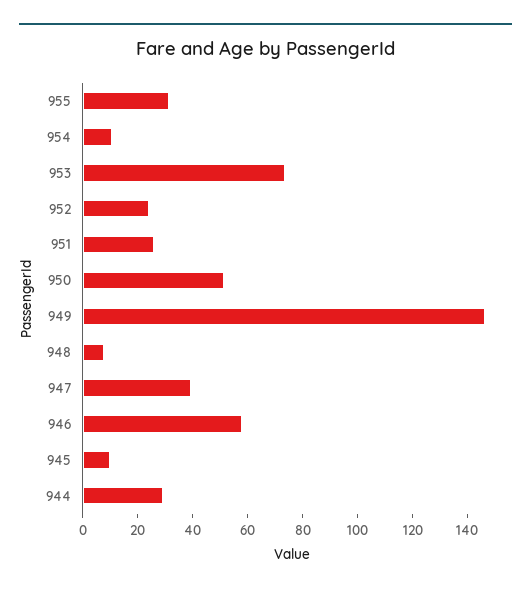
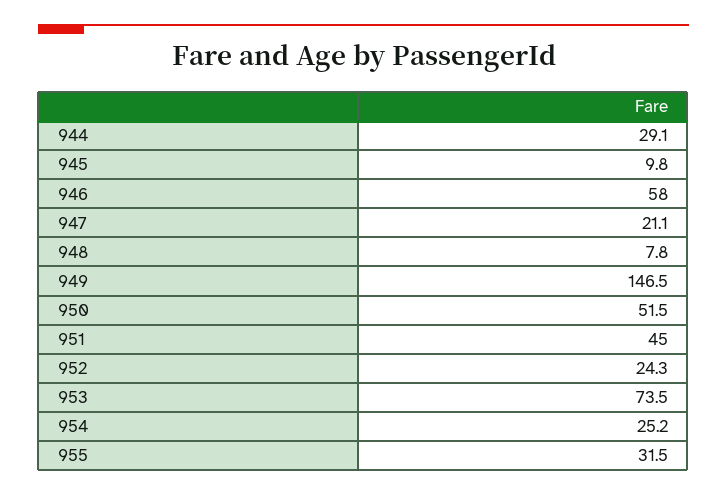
954: 10 -> 25.2
951: 25 -> 45
947: 40 -> 21.1

